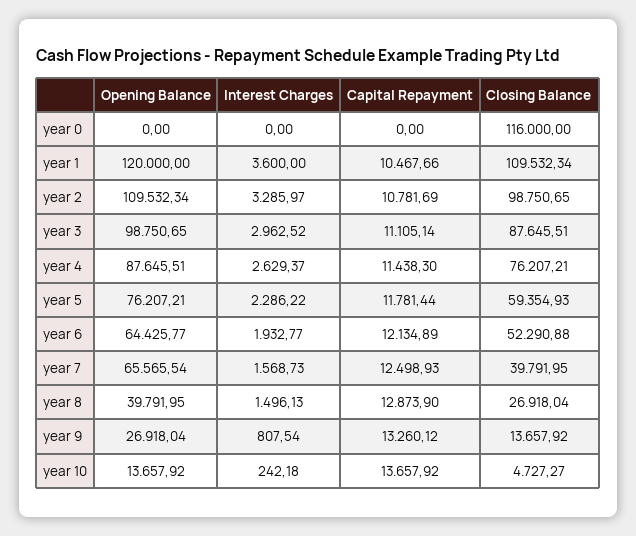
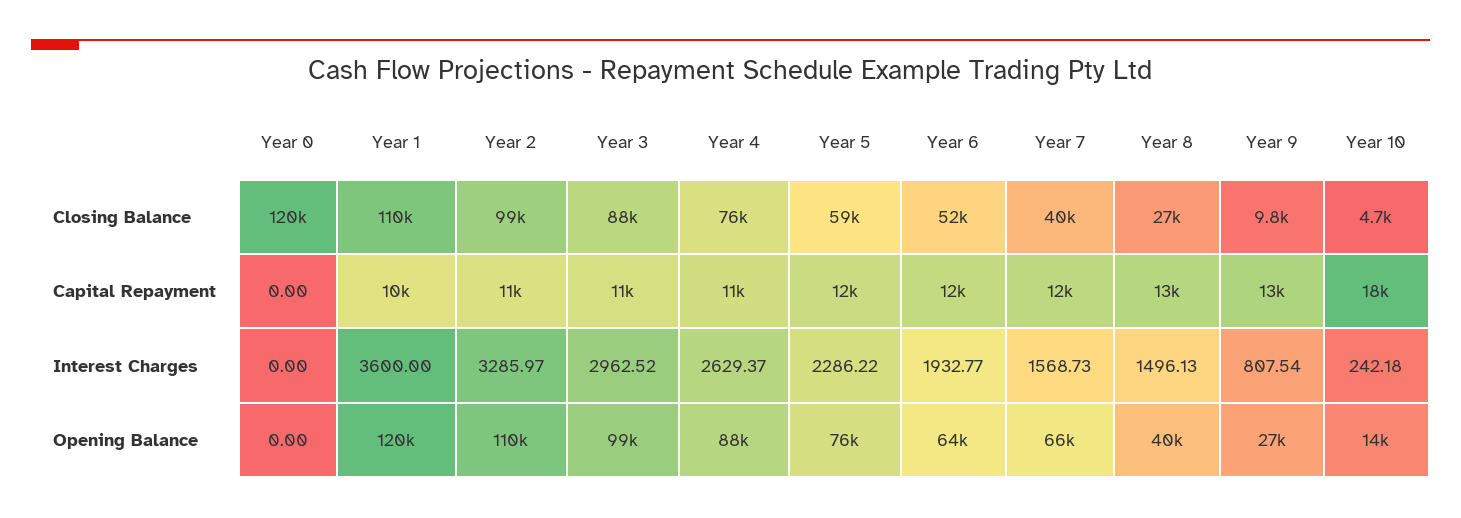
Closing Balance, year 0: 116000 -> 120000
Closing Balance, year 9: 13657.92 -> 9800
Capital Repayment, year 10: 13657.92 -> 18000

